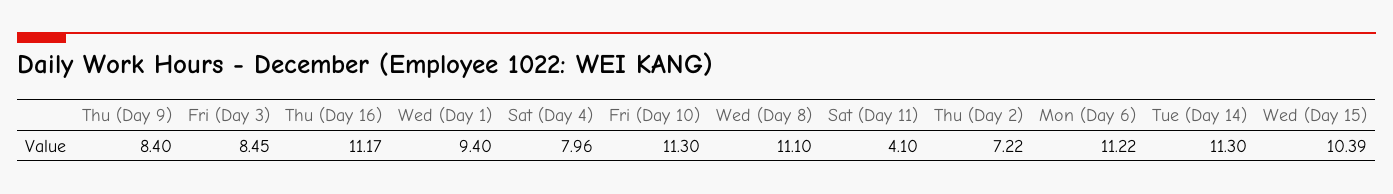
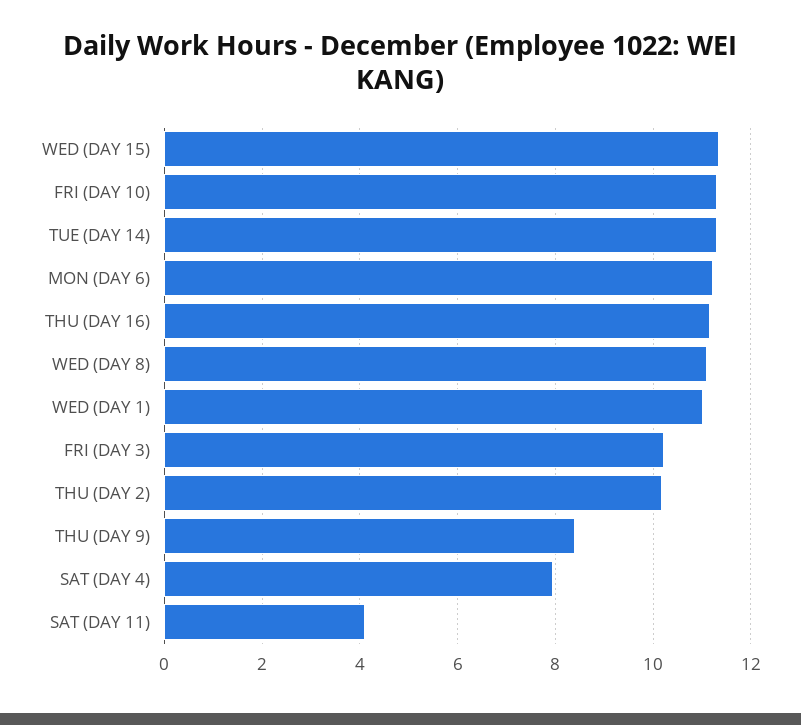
Fri (Day 3): 8.45 -> 10.2
Wed (Day 1): 9.4 -> 11
Thu (Day 2): 7.22 -> 10.2
Wed (Day 15): 10.39 -> 11.4

